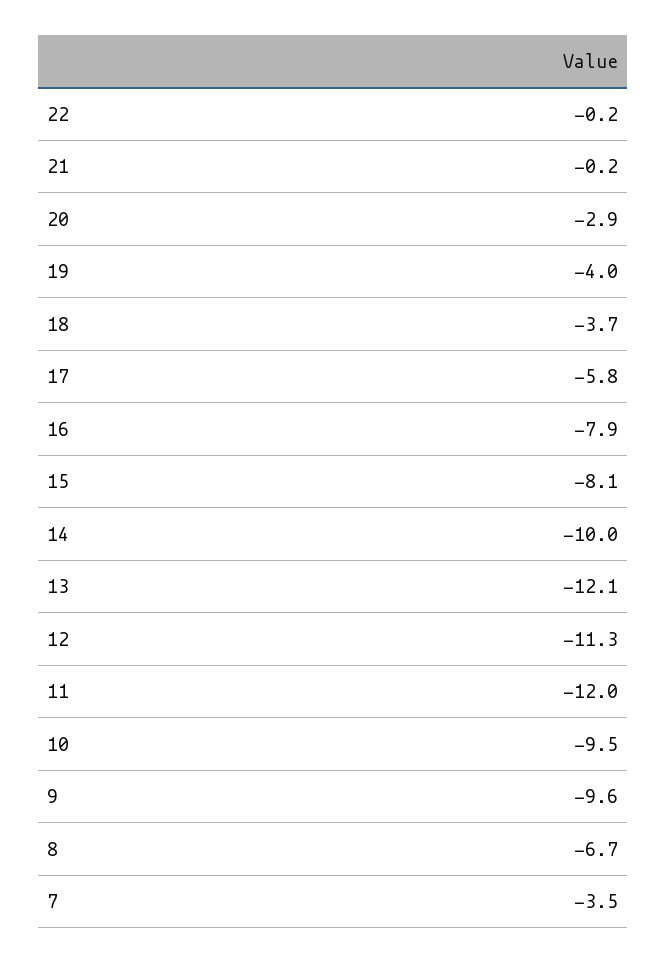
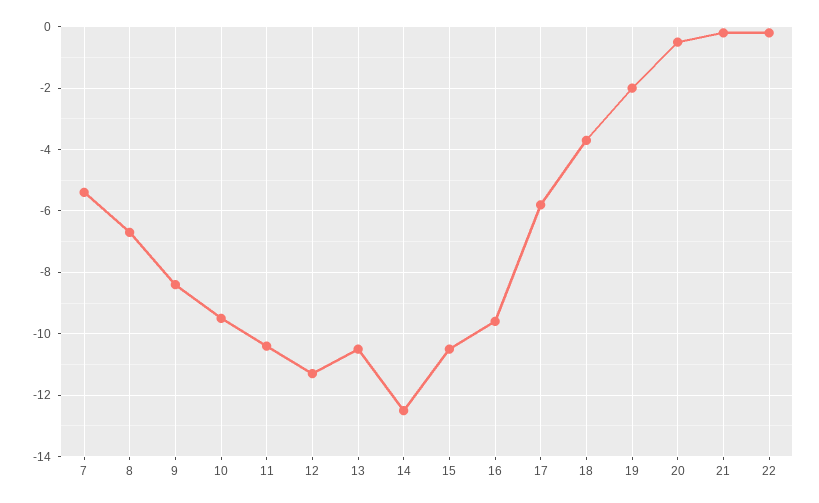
20: -2.9 -> -0.5
19: -4 -> -2
16: -7.9 -> -9.5
15: -8.1 -> -10.5
14: -10 -> -12.5
13: -12.1 -> -10.5
11: -12 -> -10.5
9: -9.6 -> -8.5
7: -3.5 -> -5.5

